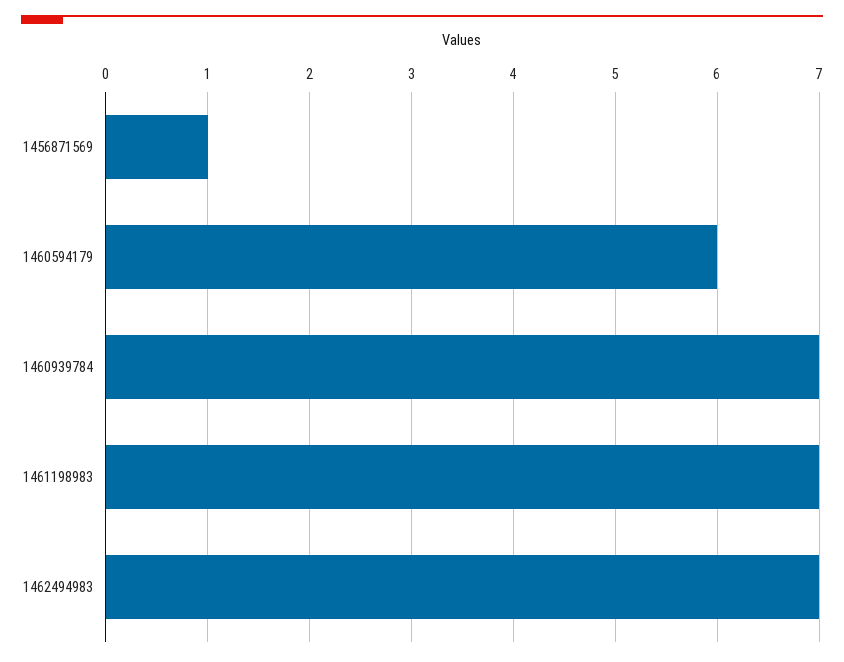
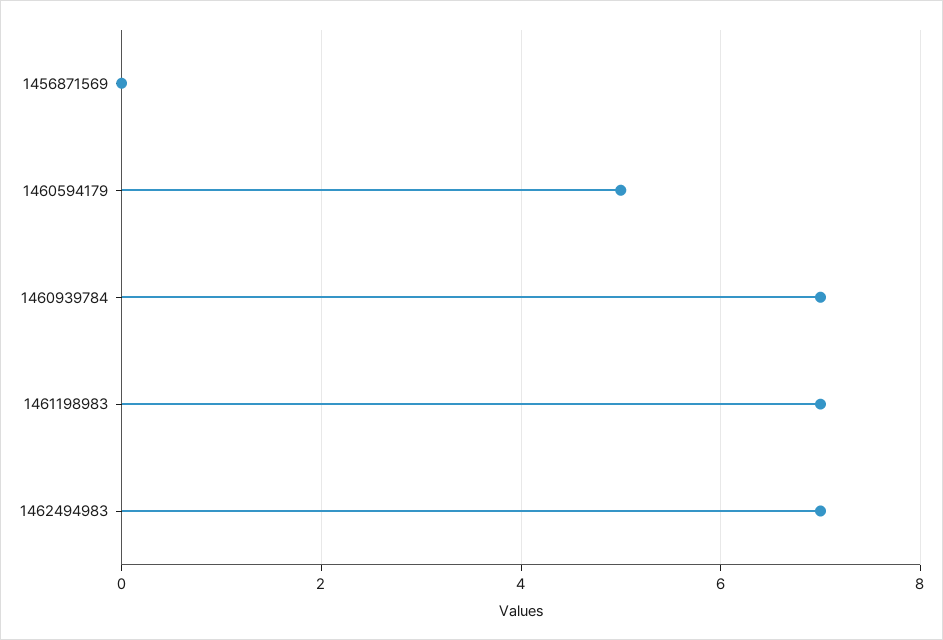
1456871569: 1 -> 0
1460594179: 6 -> 5

